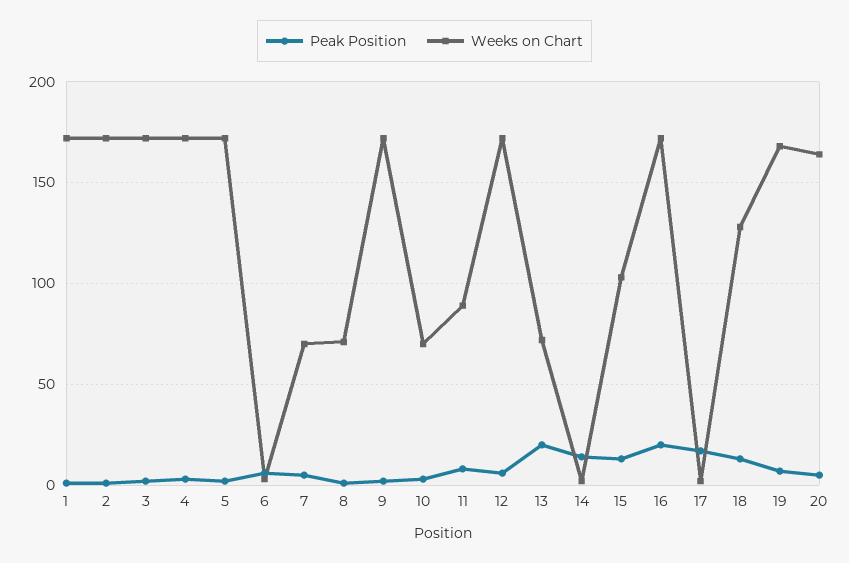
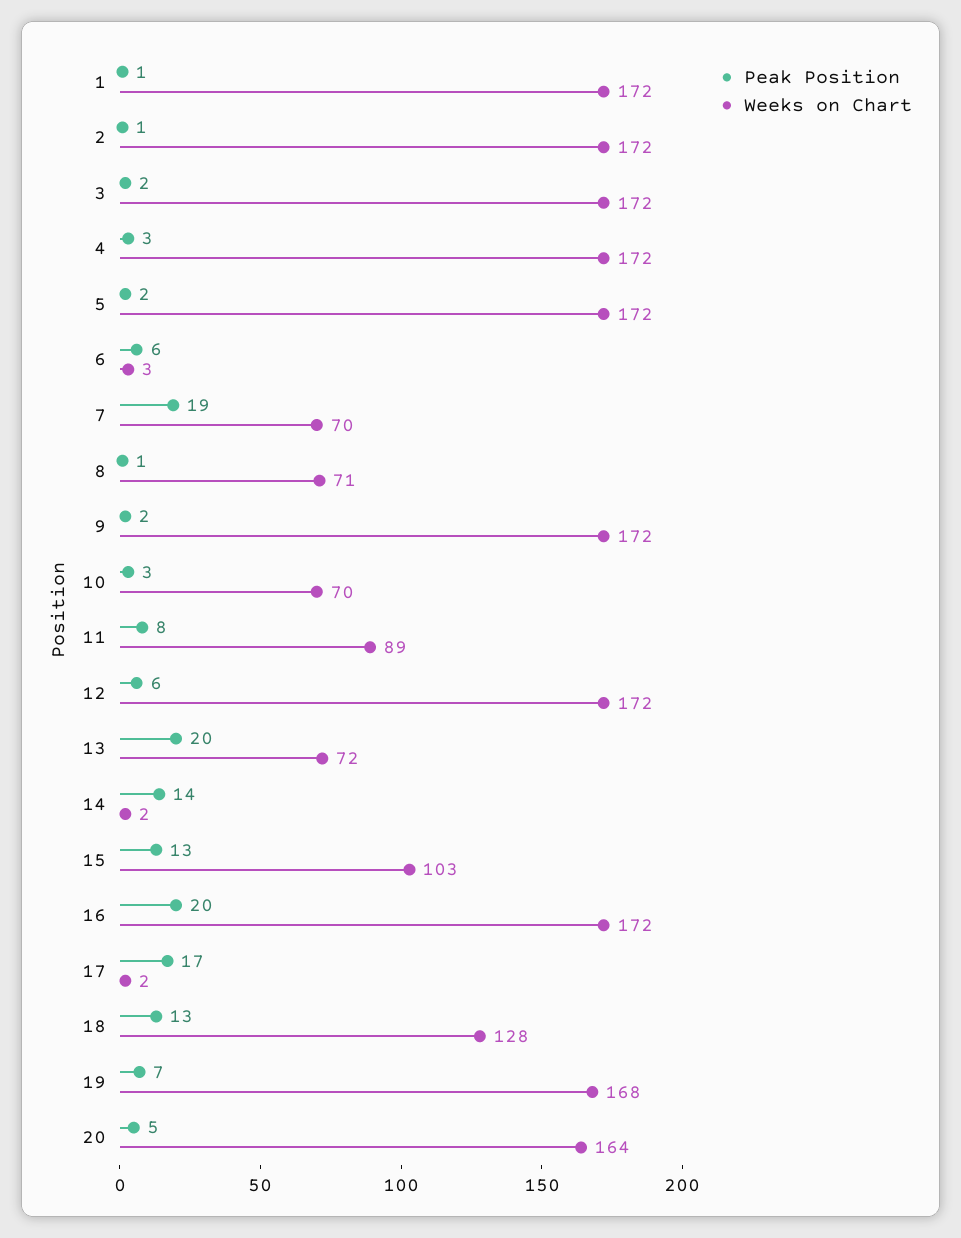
Peak Position, 7: 5 -> 19

